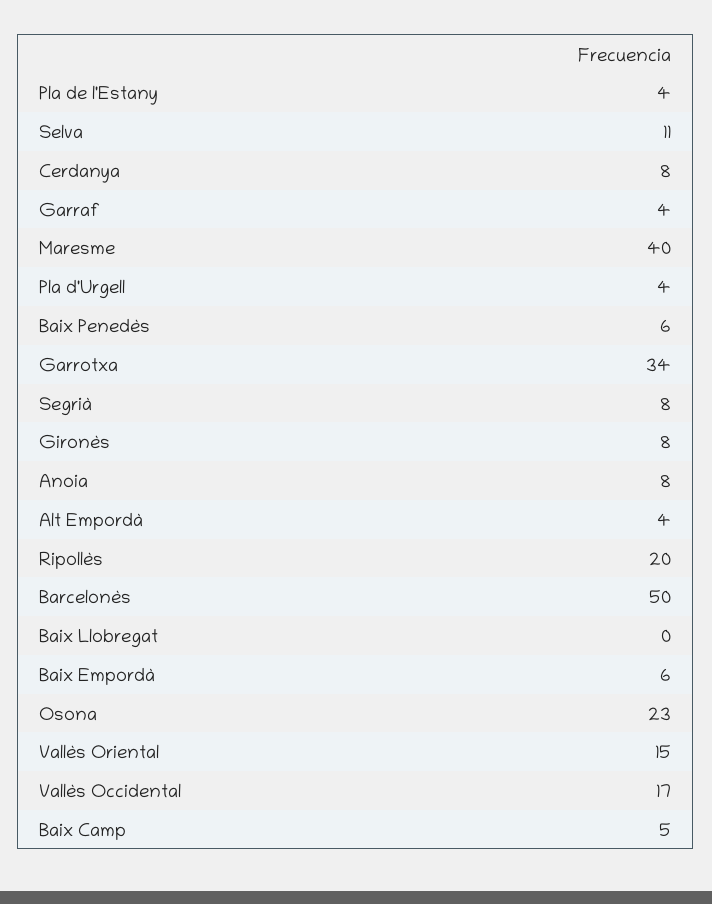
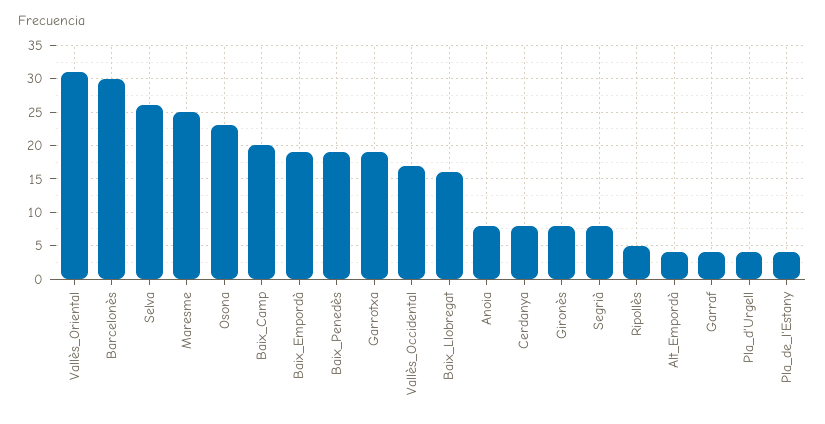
Selva: 11 -> 26
Maresme: 40 -> 25
Baix Penedès: 6 -> 19
Garrotxa: 34 -> 19
Ripollès: 20 -> 5
Barcelonès: 50 -> 30
Baix Llobregat: 0 -> 16
Baix Empordà: 6 -> 19
Vallès Oriental: 15 -> 31
Baix Camp: 5 -> 20

